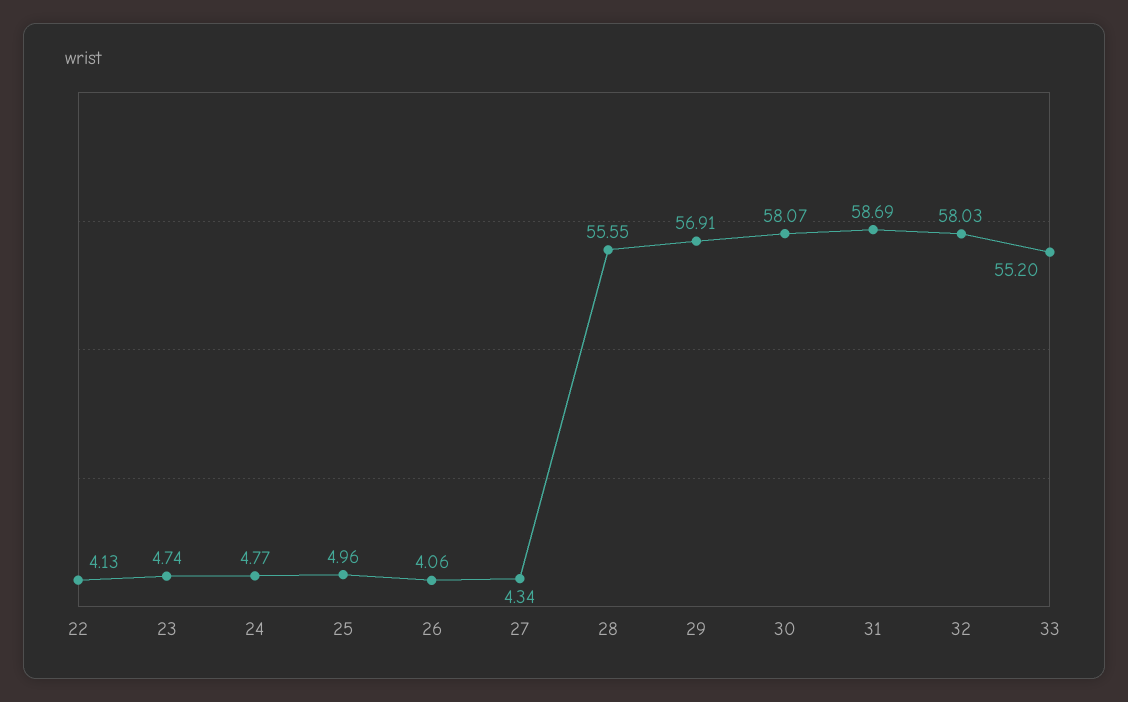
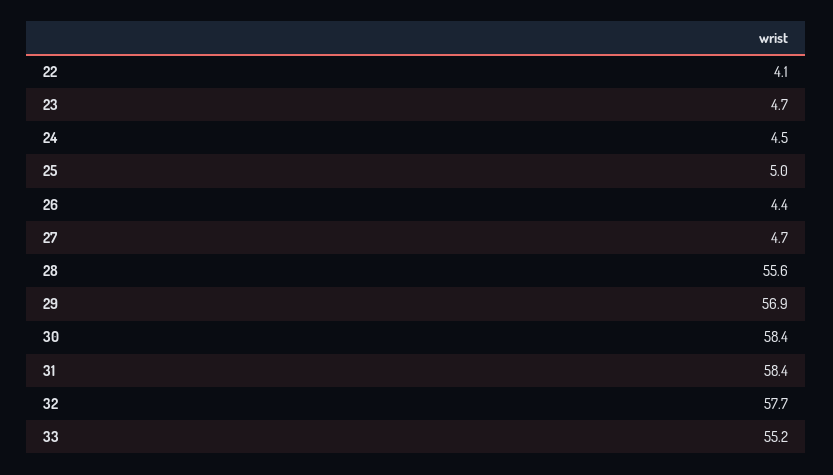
24: 4.77 -> 4.5
26: 4.06 -> 4.4
27: 4.34 -> 4.7
30: 58.07 -> 58.4
31: 58.69 -> 58.4
32: 58.03 -> 57.7

